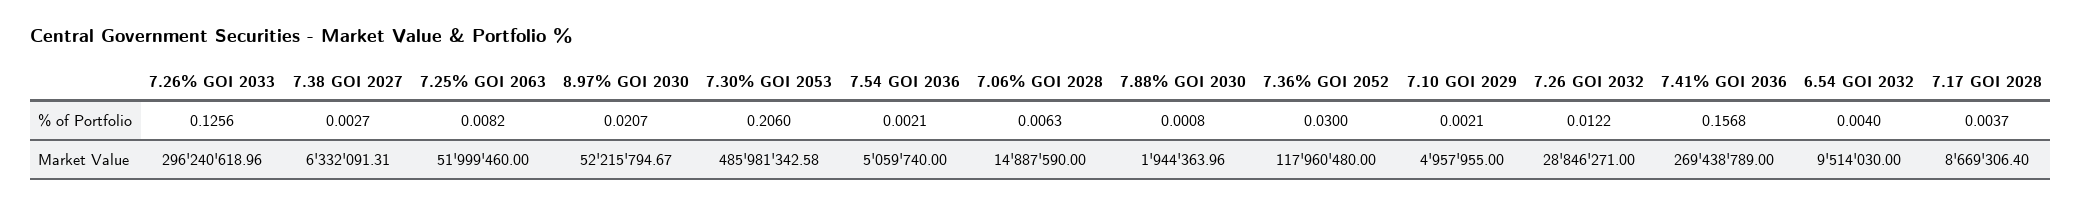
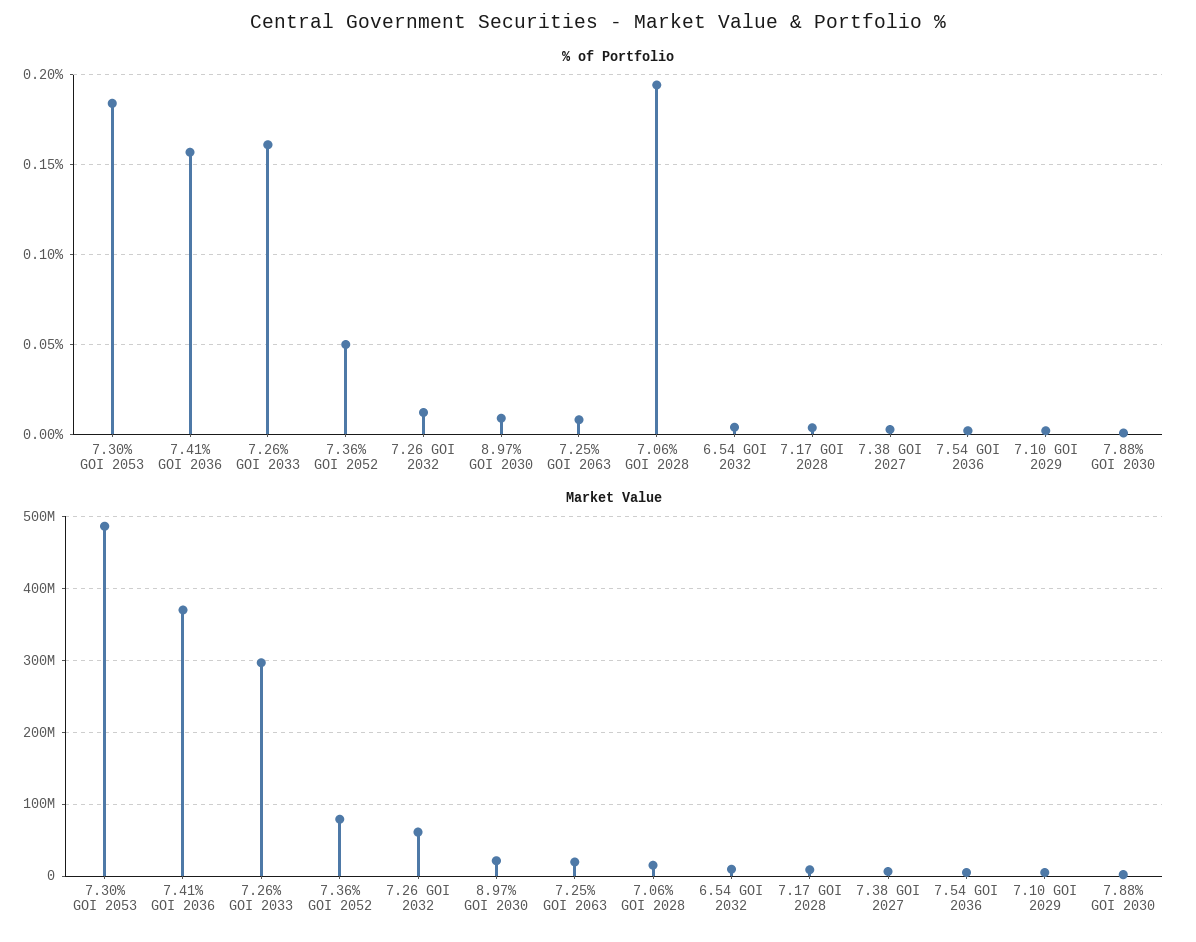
% of Portfolio, 7.26% GOI 2033: 0.1256 -> 0.16
% of Portfolio, 8.97% GOI 2030: 0.0207 -> 0.01
% of Portfolio, 7.30% GOI 2053: 0.206 -> 0.185
% of Portfolio, 7.06% GOI 2028: 0.0063 -> 0.195
% of Portfolio, 7.36% GOI 2052: 0.03 -> 0.05
Market Value, 7.25% GOI 2063: 51999460 -> 20000000
Market Value, 8.97% GOI 2030: 52215794.67 -> 20000000
Market Value, 7.36% GOI 2052: 117960480 -> 80000000
Market Value, 7.26 GOI 2032: 28846271 -> 60000000
Market Value, 7.41% GOI 2036: 269438789 -> 370000000

